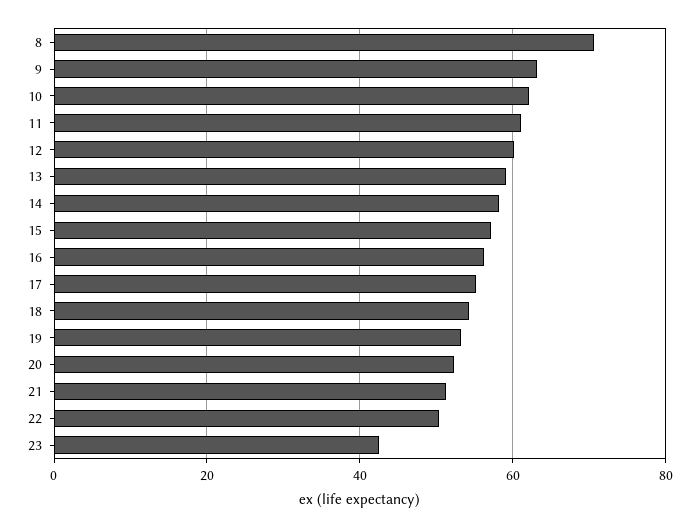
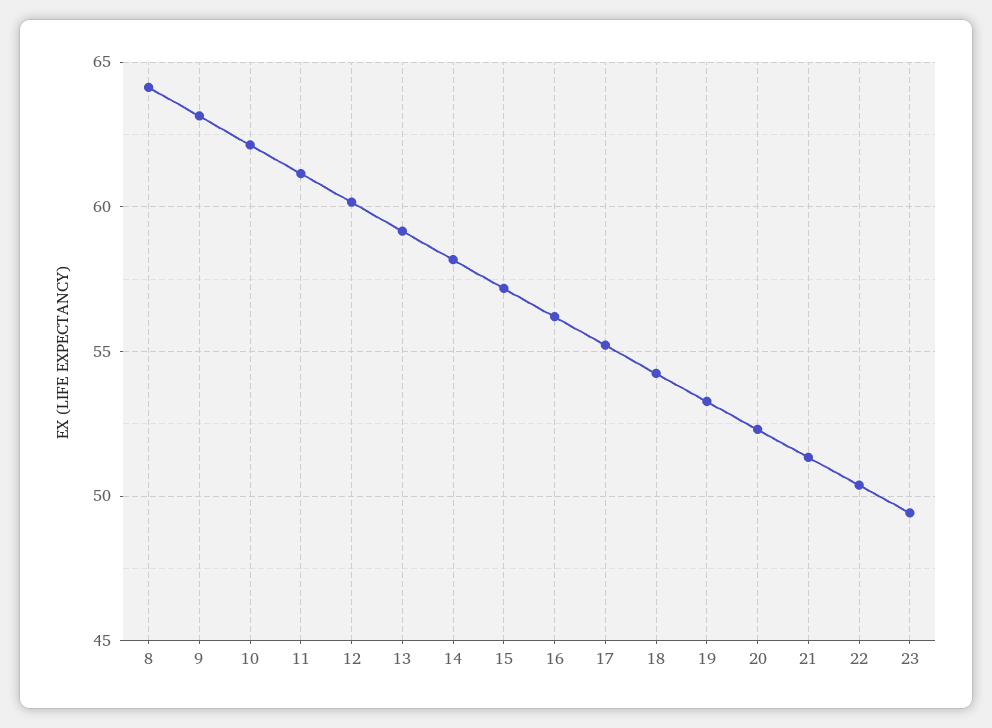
8: 70 -> 64
23: 42 -> 49.5

